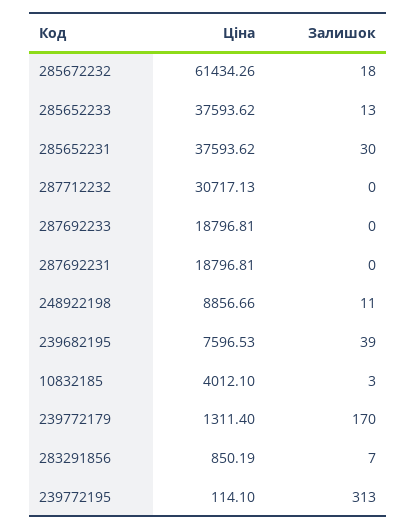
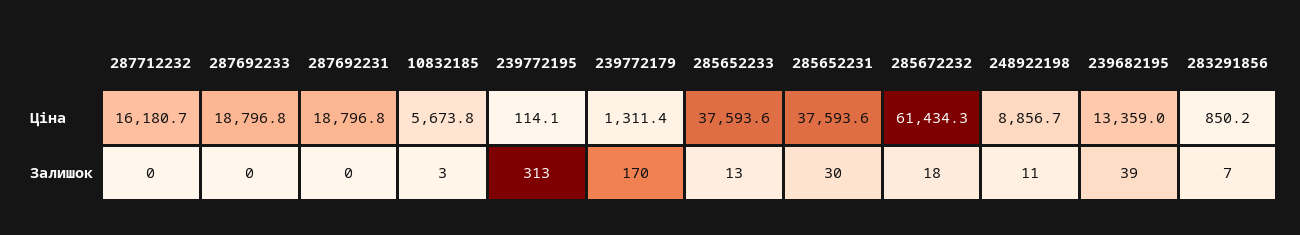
Ціна, 287712232: 30717.13 -> 16180.7
Ціна, 239682195: 7596.53 -> 13359
Ціна, 10832185: 4012.1 -> 5673.8

